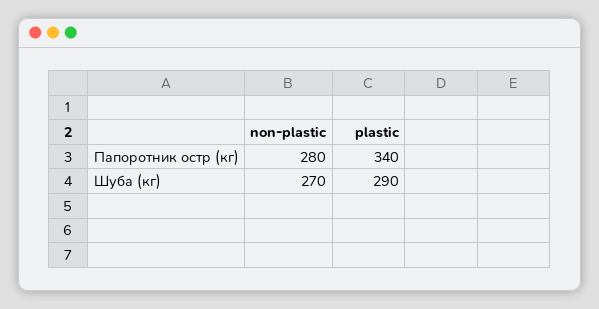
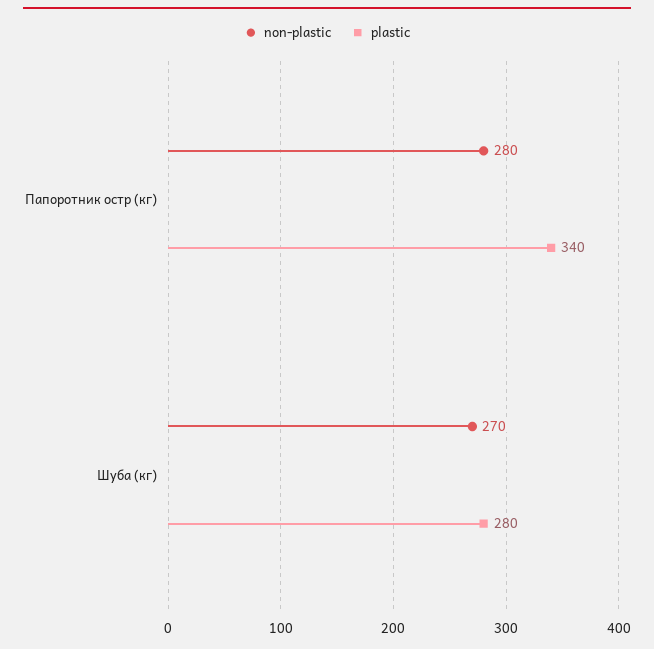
plastic, Шуба (кг): 290 -> 280

